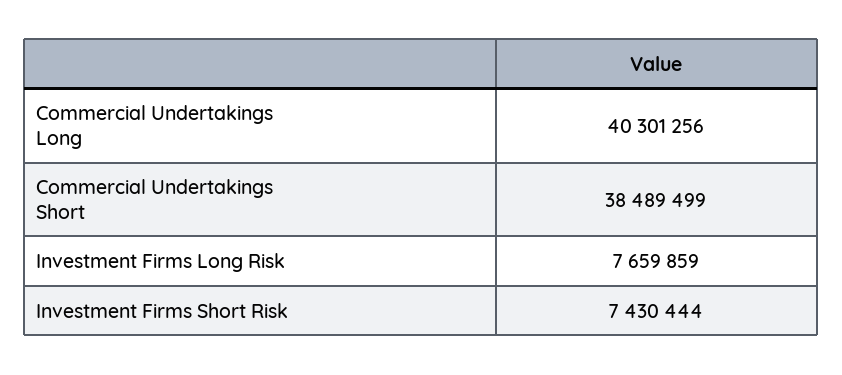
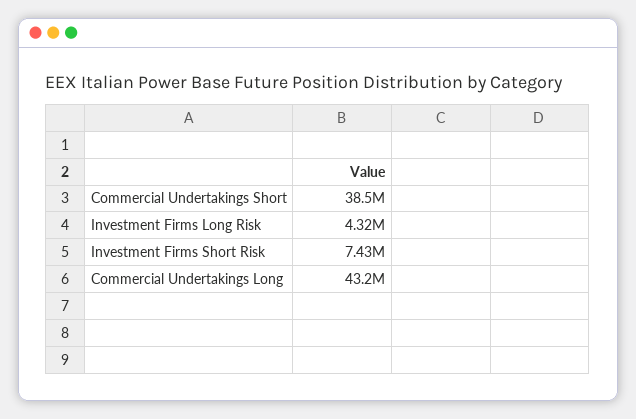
Commercial Undertakings Long: 40301256 -> 43200000
Investment Firms Long Risk: 7659859 -> 4320000

